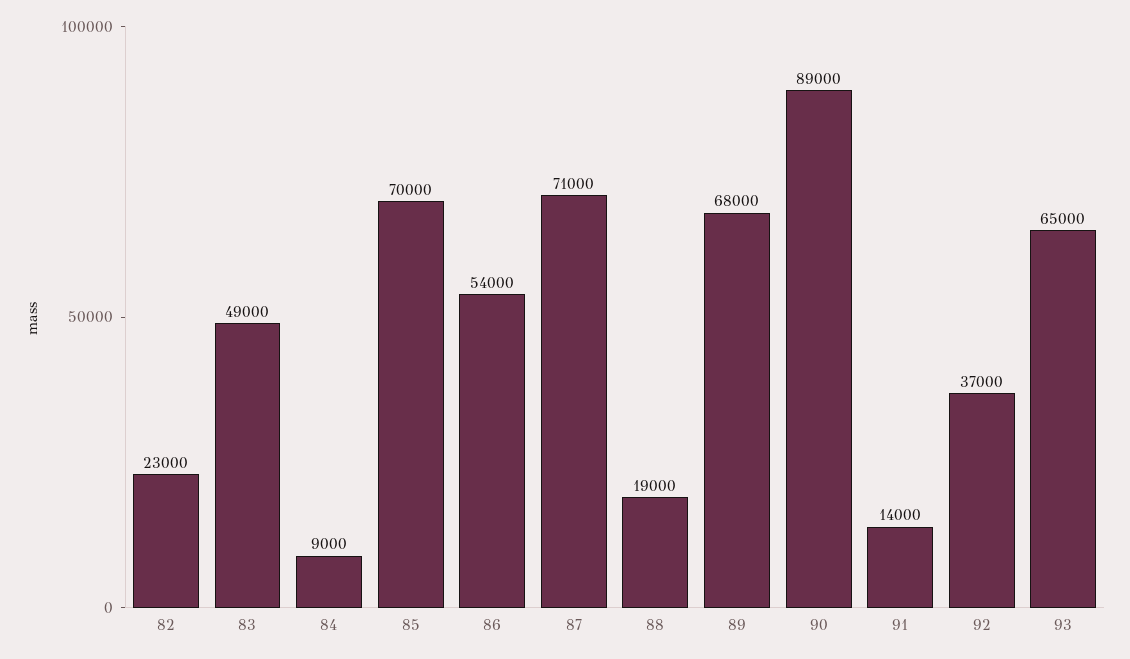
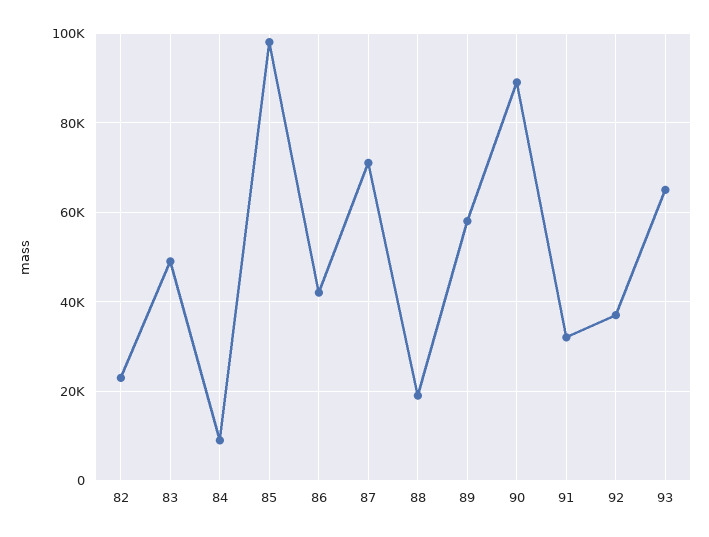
85: 70000 -> 98000
86: 54000 -> 42000
89: 68000 -> 58000
91: 14000 -> 32000

